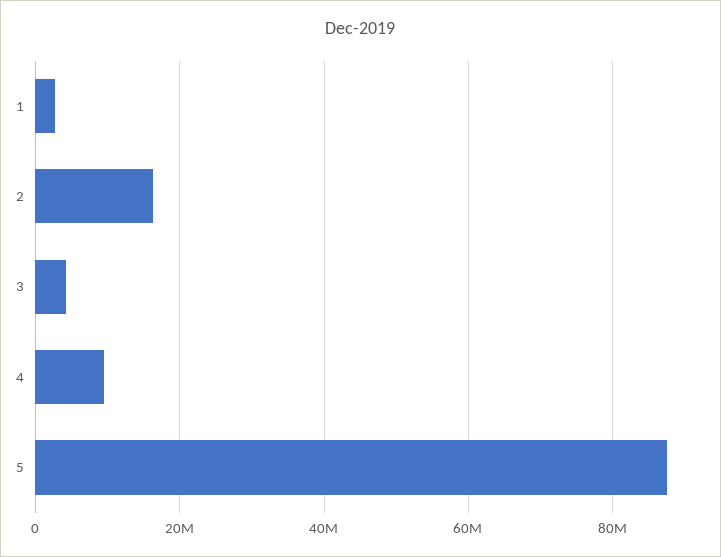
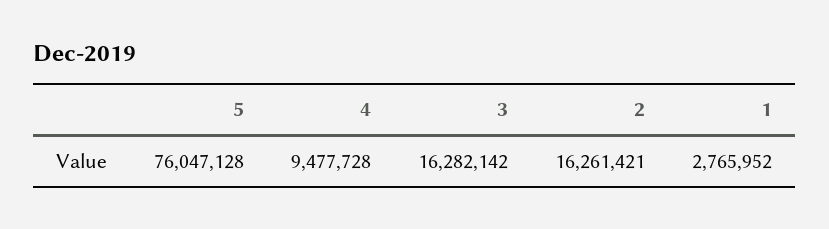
3: 4000000 -> 16282142
5: 88000000 -> 76047128

